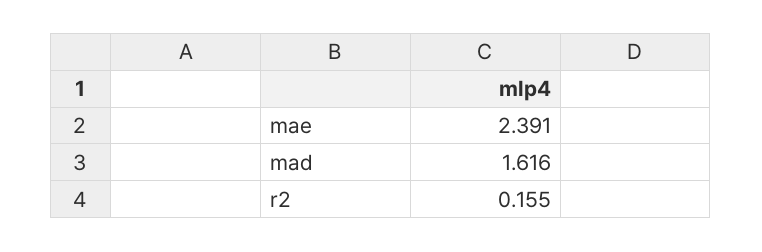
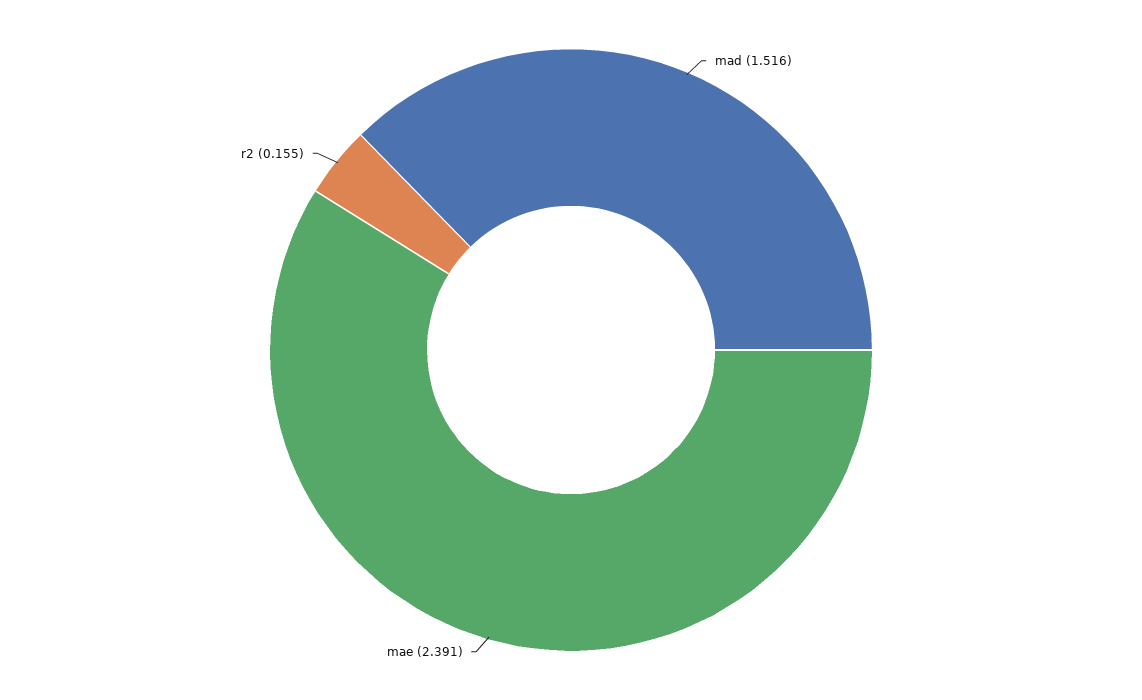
mad: 1.616 -> 1.516

